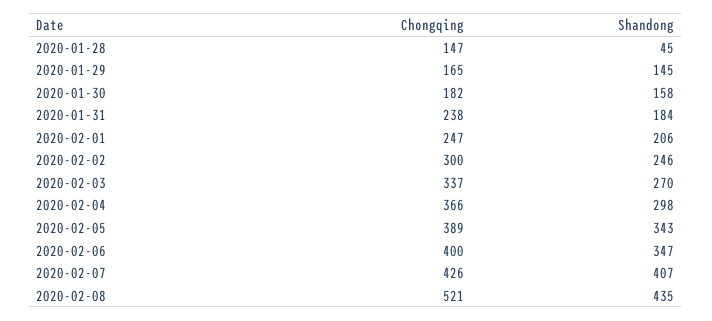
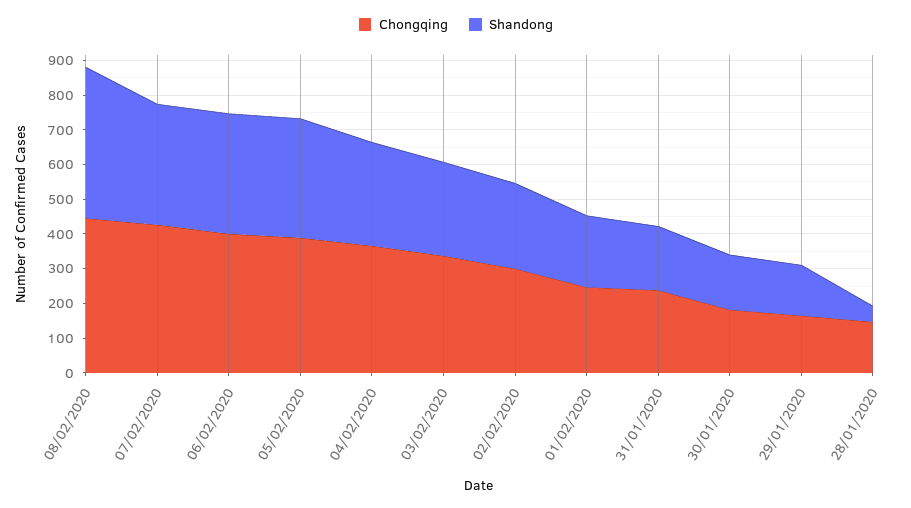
Shandong, 2020-02-07: 407 -> 350
Chongqing, 2020-02-08: 521 -> 450

